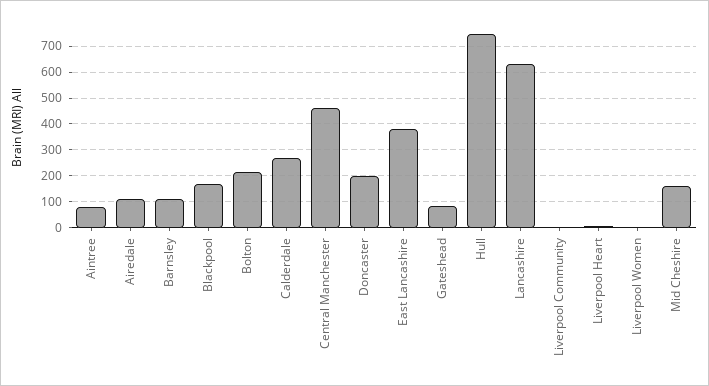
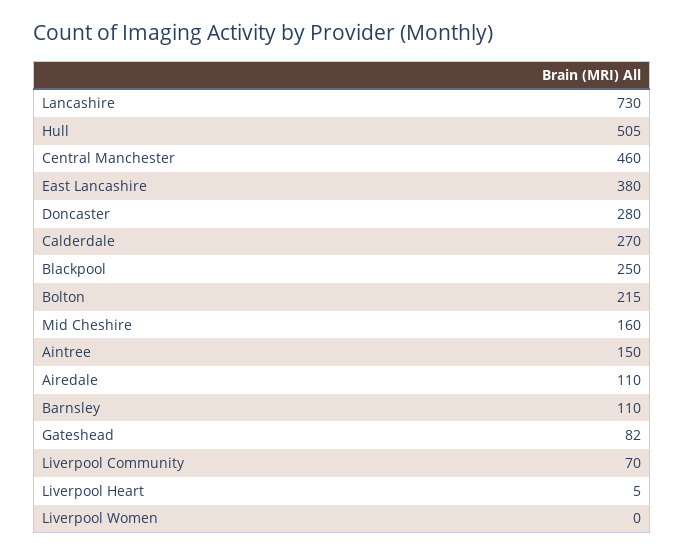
Aintree: 75 -> 150
Blackpool: 175 -> 250
Doncaster: 200 -> 280
Hull: 750 -> 505
Lancashire: 625 -> 730
Liverpool Community: 0 -> 70

